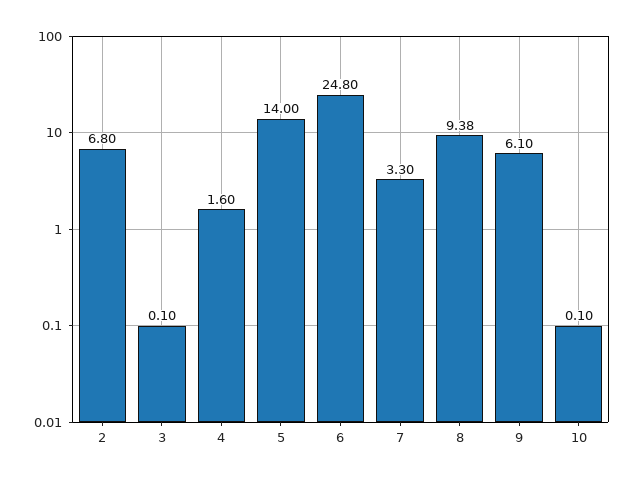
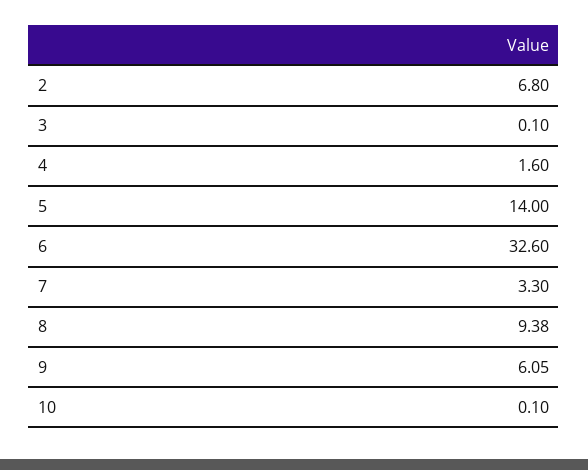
6: 24.8 -> 32.6
9: 6.1 -> 6.05

